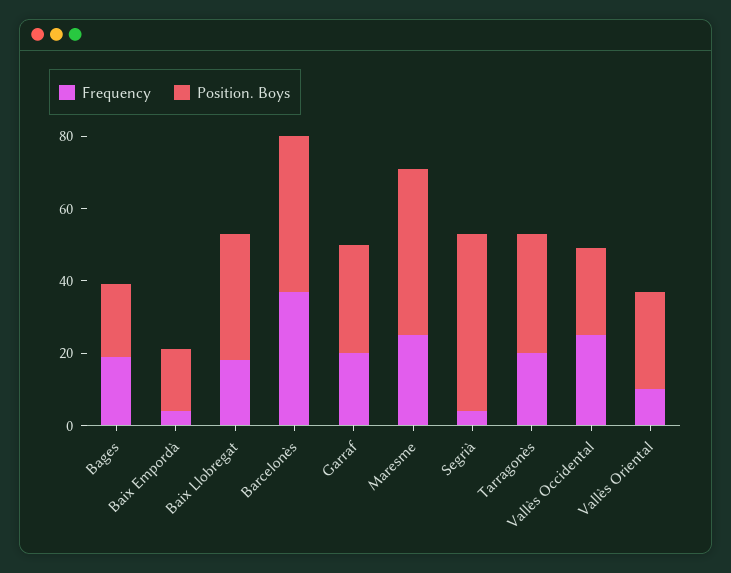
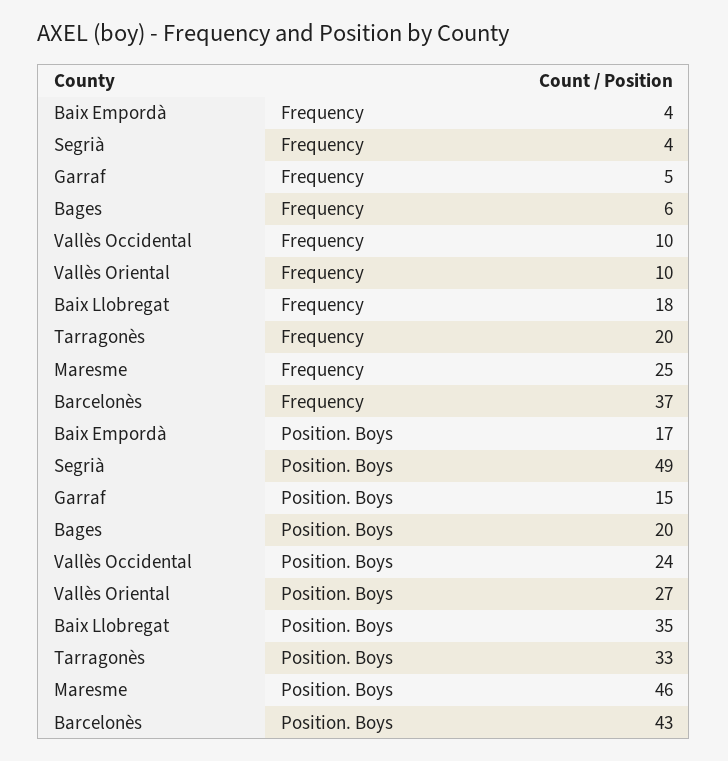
Frequency, Bages: 20 -> 6
Frequency, Garraf: 20 -> 5
Position. Boys, Garraf: 30 -> 15
Frequency, Vallès Occidental: 25 -> 10

